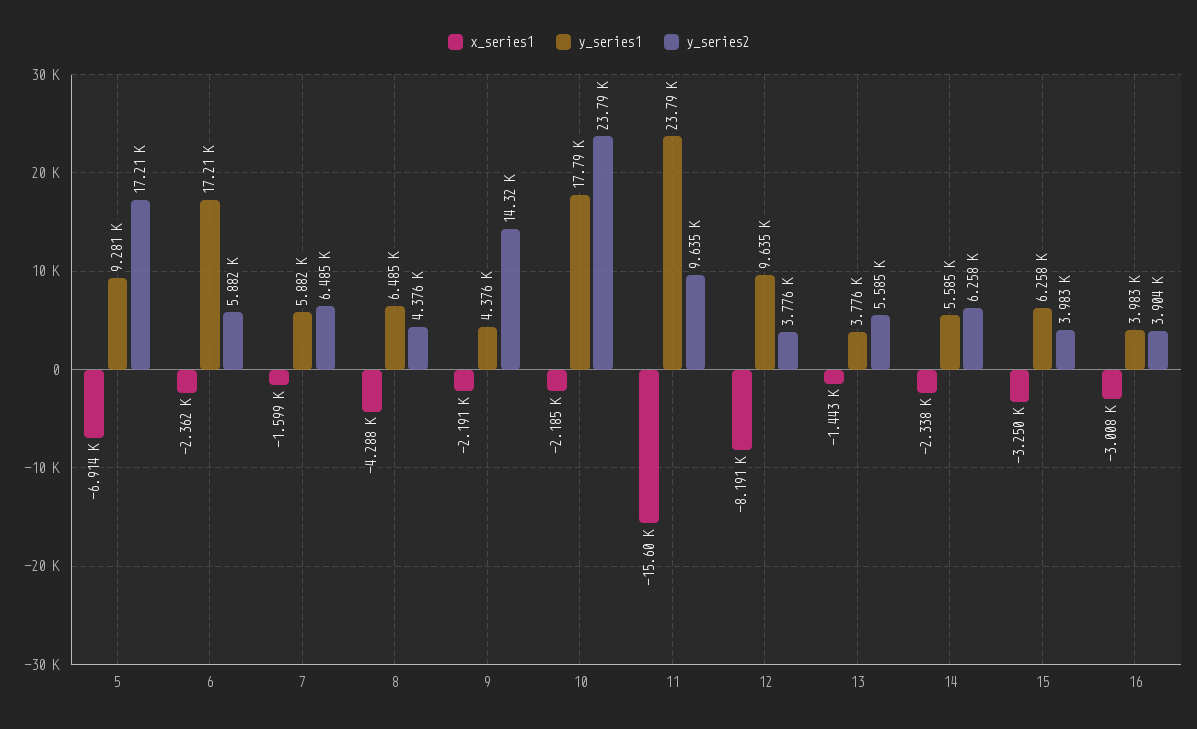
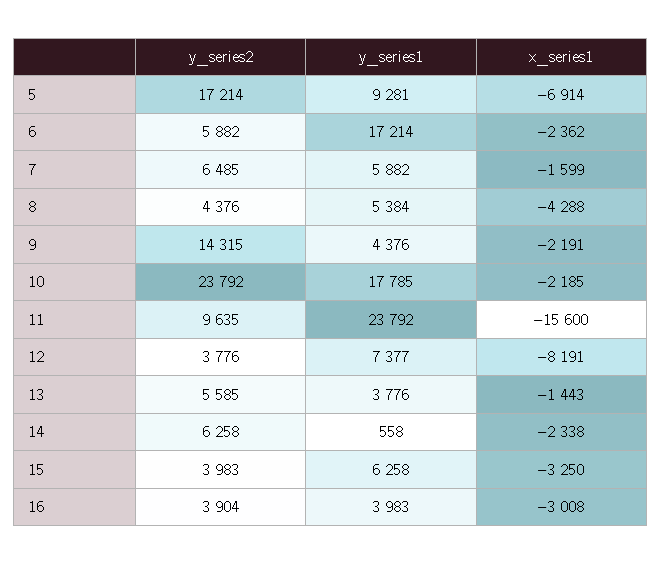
y_series1, 8: 6485 -> 5384
y_series1, 12: 9635 -> 7377
y_series1, 14: 5585 -> 558

